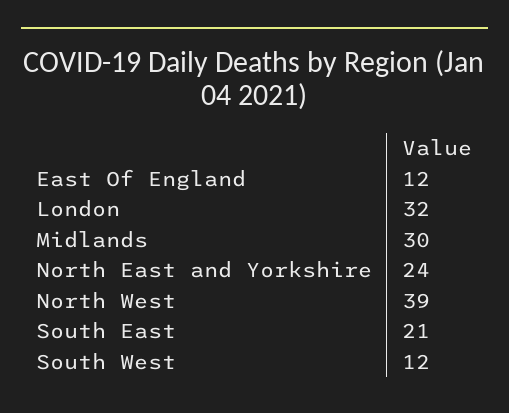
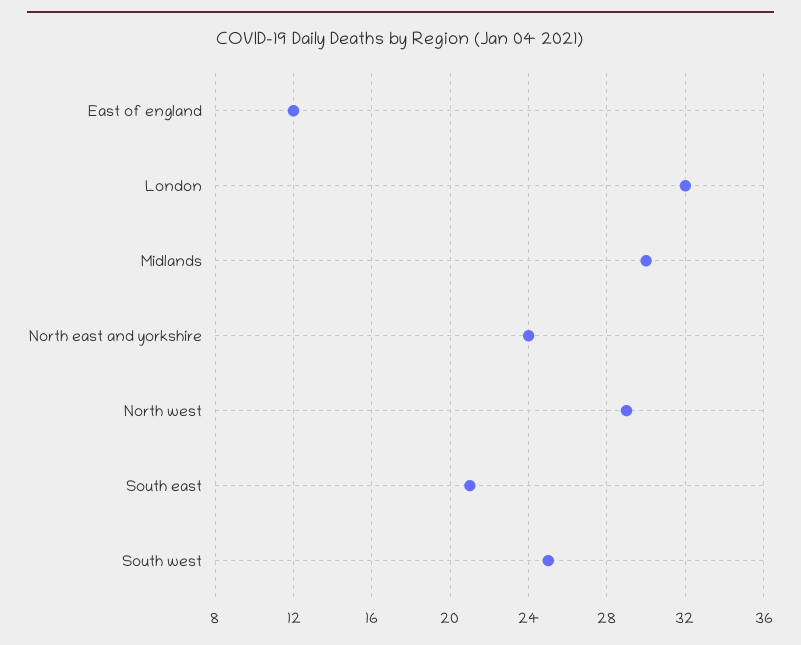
North West: 39 -> 29
South West: 12 -> 25

